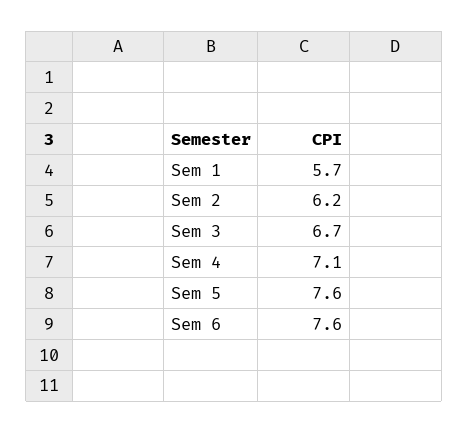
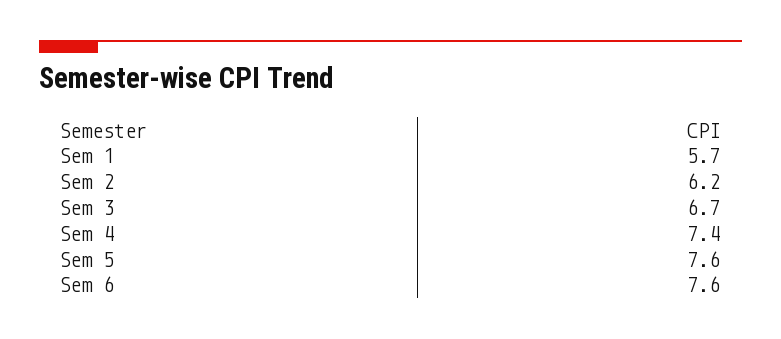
Sem 4: 7.1 -> 7.4

